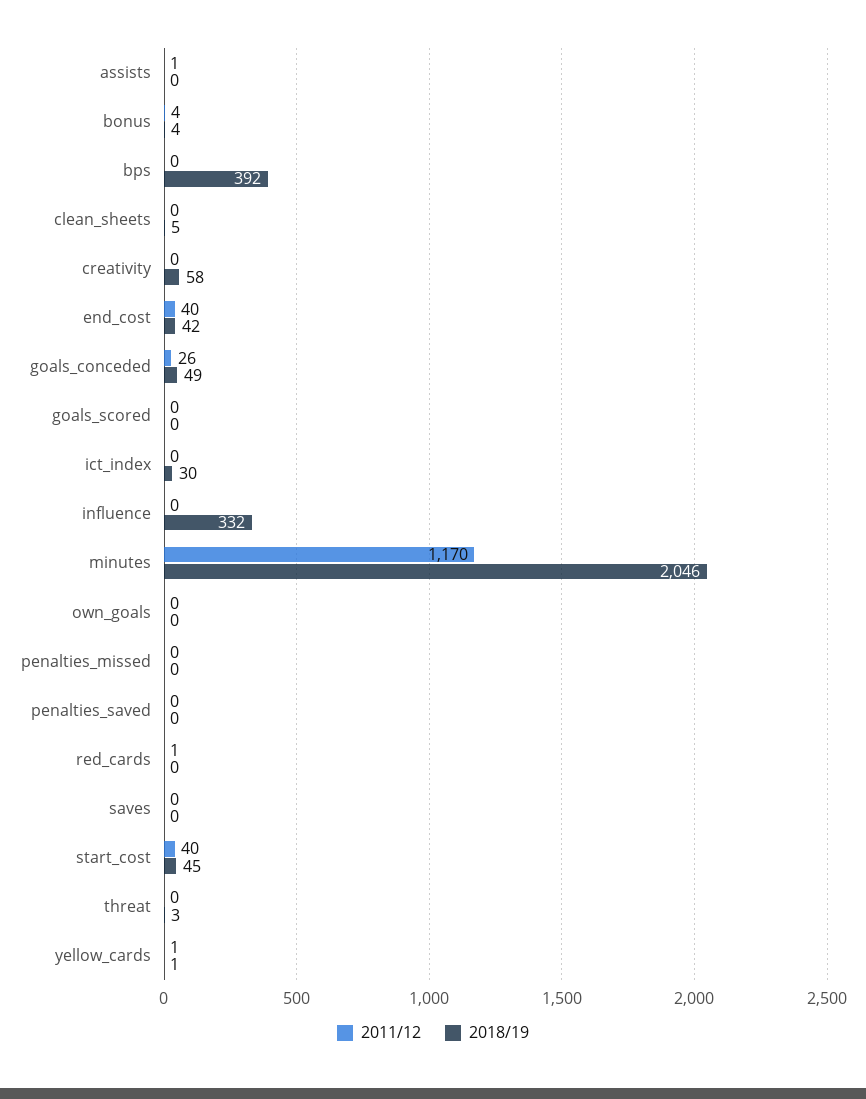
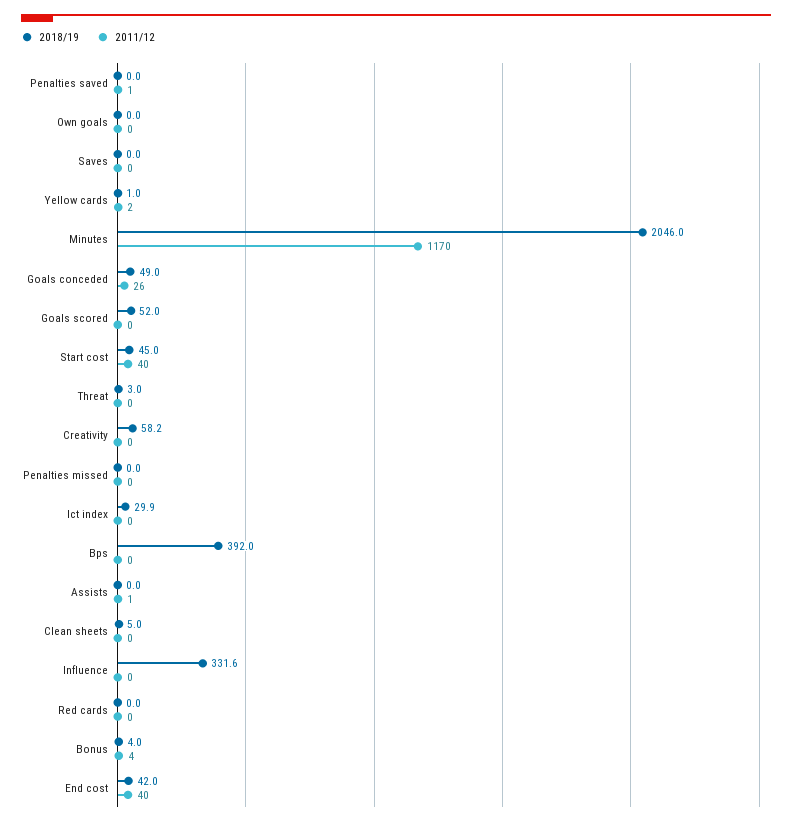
2018/19, goals_scored: 0 -> 52
2011/12, penalties_saved: 0 -> 1
2011/12, red_cards: 1 -> 0
2011/12, yellow_cards: 1 -> 2

